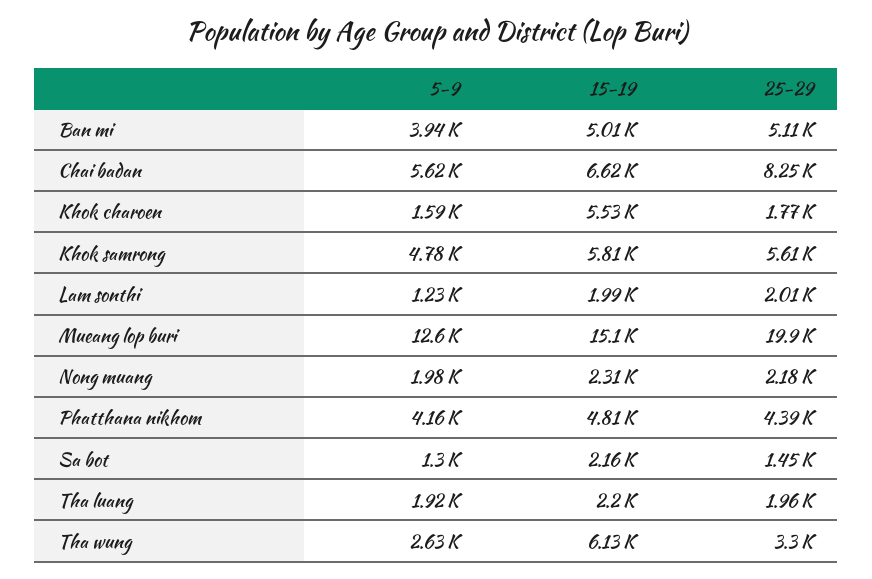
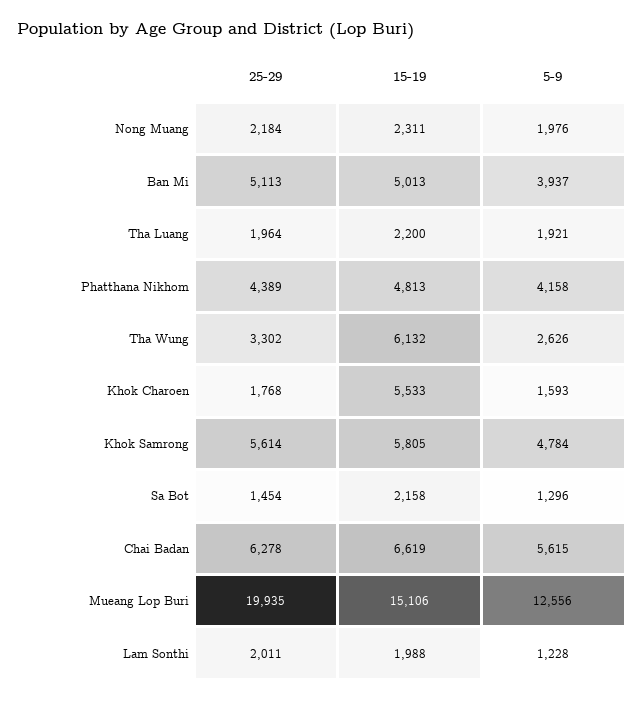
25-29, Chai badan: 8250 -> 6278

